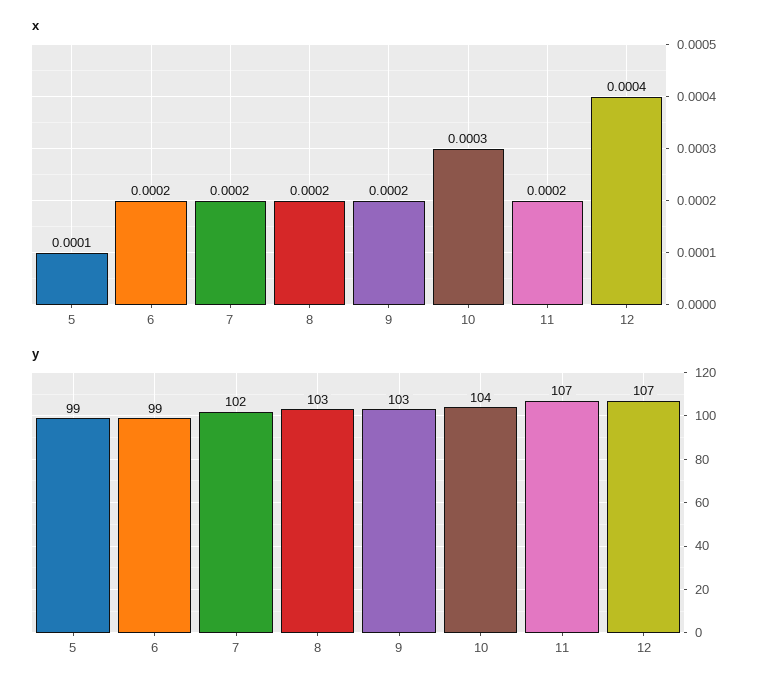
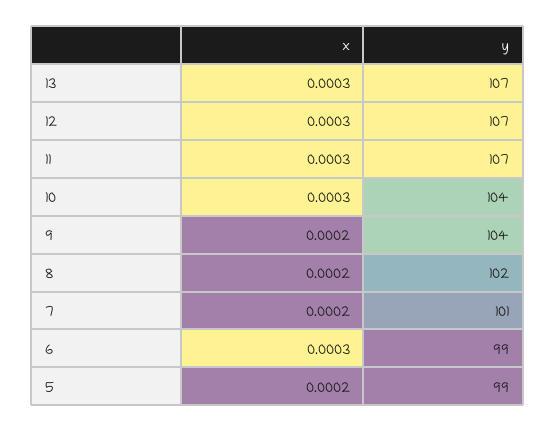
x, 5: 0.0001 -> 0.0002
x, 6: 0.0002 -> 0.0003
x, 11: 0.0002 -> 0.0003
x, 12: 0.0004 -> 0.0003
y, 7: 102 -> 101
y, 8: 103 -> 102
y, 9: 103 -> 104
x, 13: none -> 0.0003
y, 13: none -> 107

